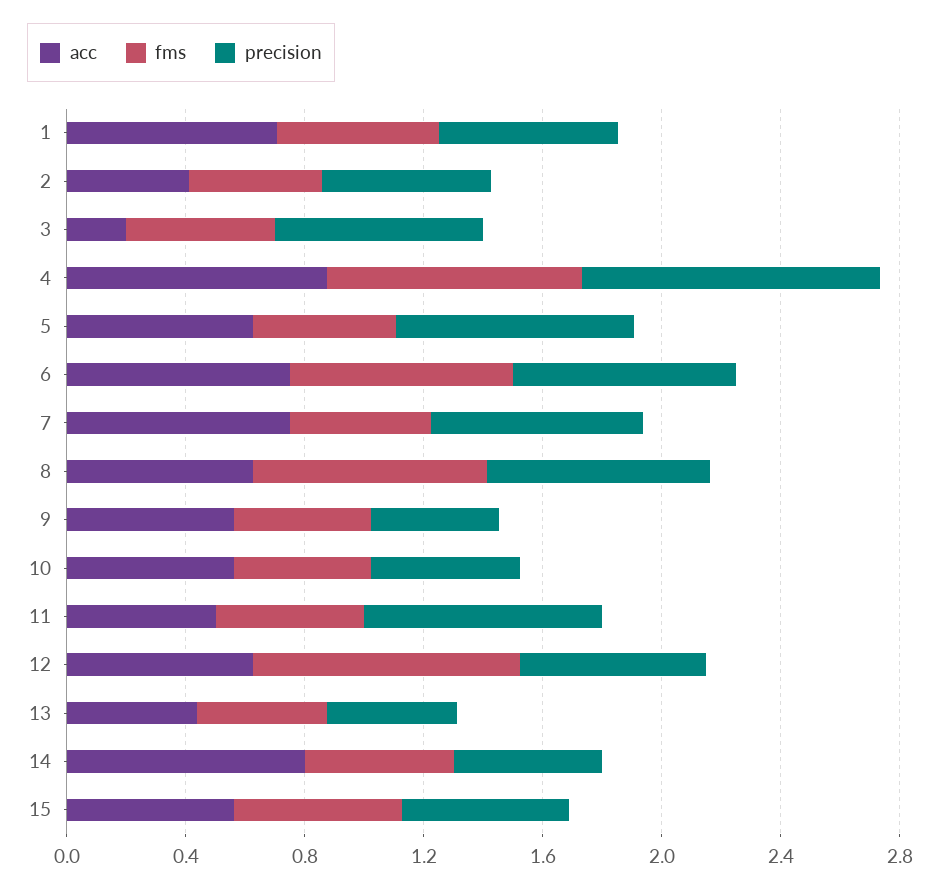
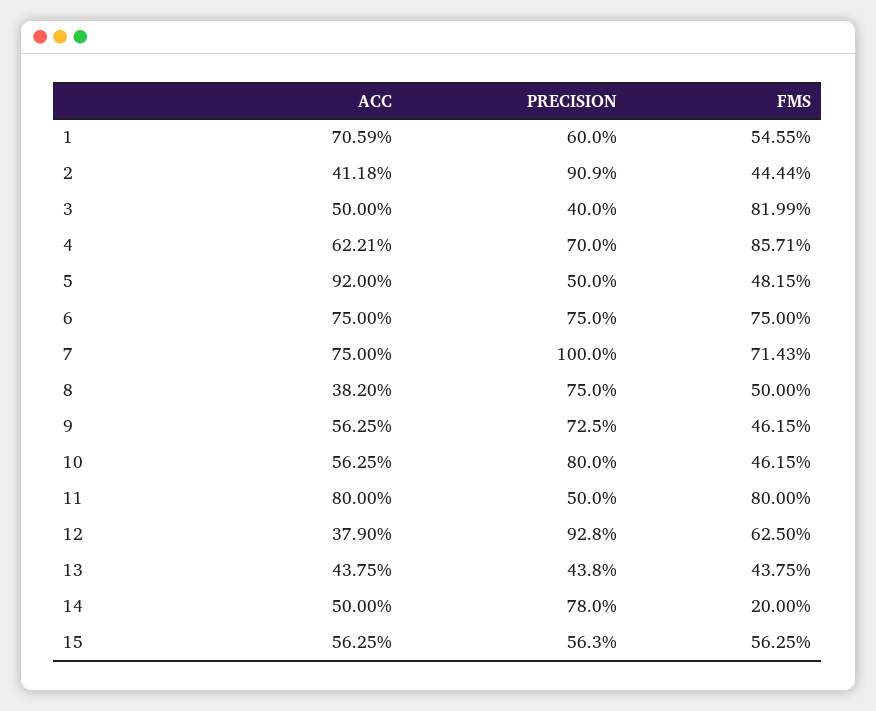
precision, 2: 0.6 -> 0.909
acc, 3: 0.2 -> 0.5
fms, 3: 0.5 -> 0.8199
precision, 3: 0.7 -> 0.4
acc, 4: 0.9 -> 0.6221
precision, 4: 1 -> 0.7
acc, 5: 0.6 -> 0.92
precision, 5: 0.8 -> 0.5
fms, 7: 0.5 -> 0.7143
precision, 7: 0.7 -> 1
acc, 8: 0.6 -> 0.382
fms, 8: 0.8 -> 0.5
precision, 9: 0.4 -> 0.725
precision, 10: 0.5 -> 0.8
acc, 11: 0.5 -> 0.8
fms, 11: 0.5 -> 0.8
precision, 11: 0.8 -> 0.5
acc, 12: 0.6 -> 0.379
fms, 12: 0.9 -> 0.625
precision, 12: 0.6 -> 0.928
acc, 14: 0.8 -> 0.5
fms, 14: 0.5 -> 0.2
precision, 14: 0.5 -> 0.78

